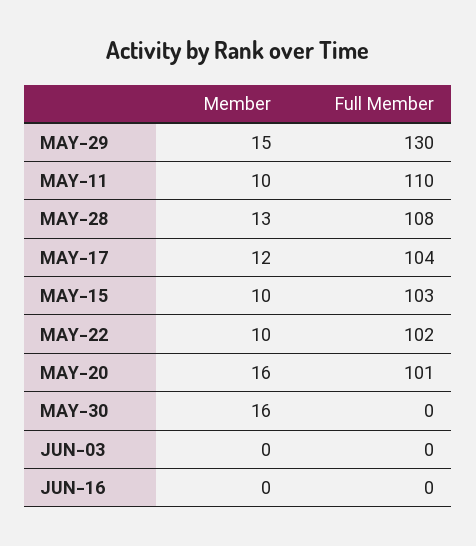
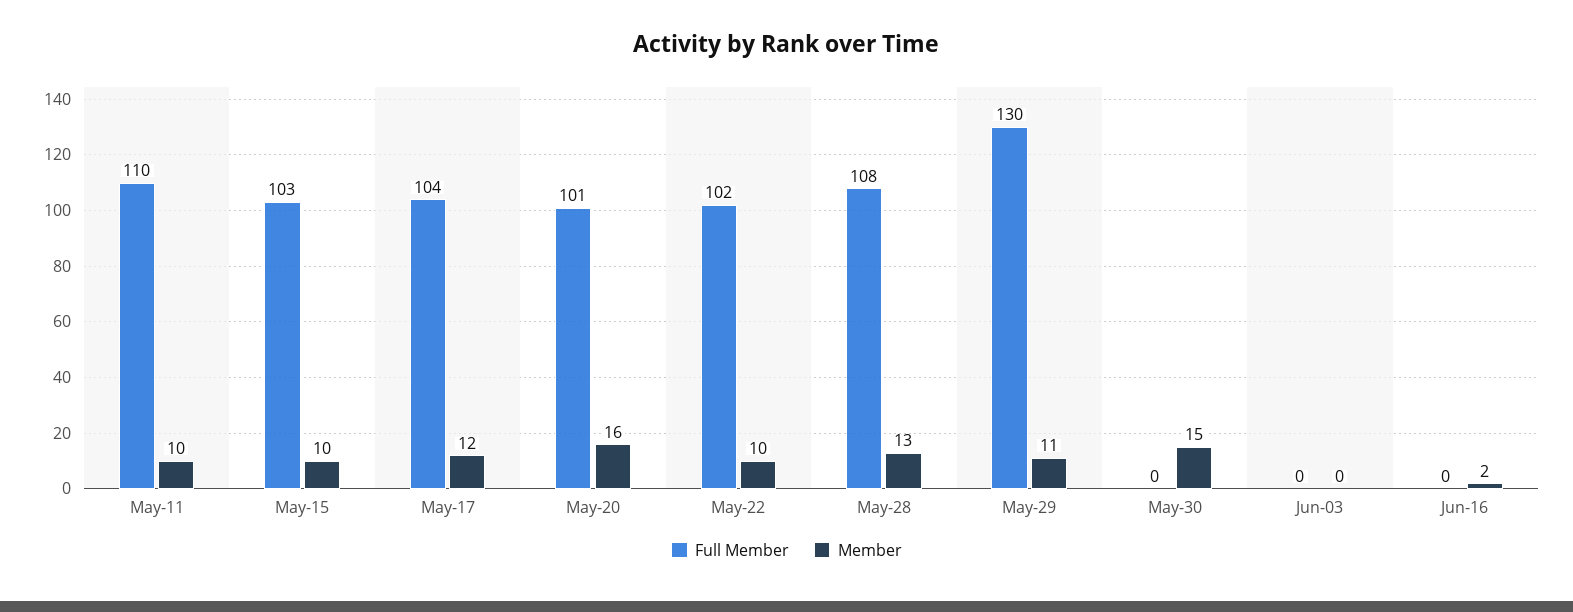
Member, MAY-29: 15 -> 11
Member, MAY-30: 16 -> 15
Member, JUN-16: 0 -> 2

